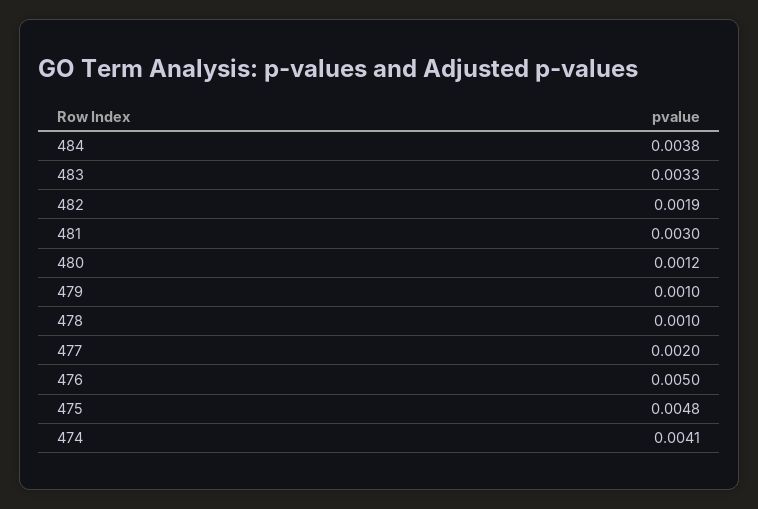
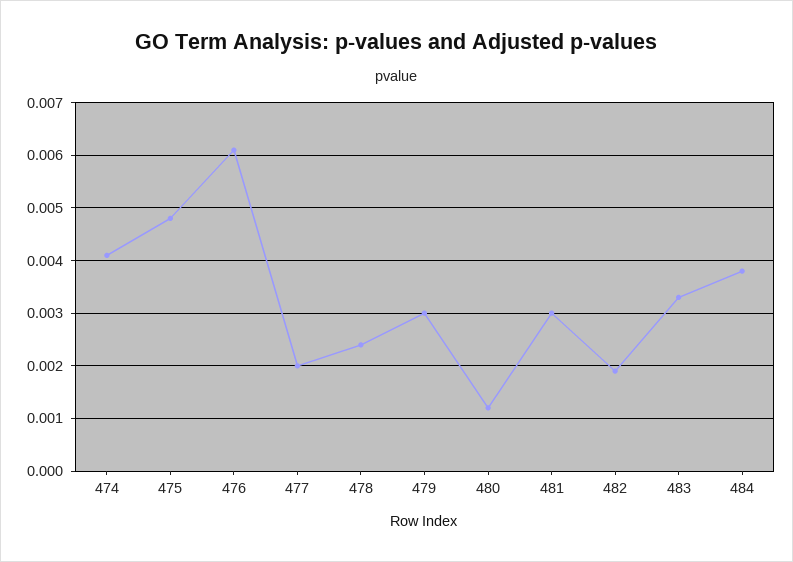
479: 0.001 -> 0.003
478: 0.001 -> 0.0025
476: 0.005 -> 0.006

